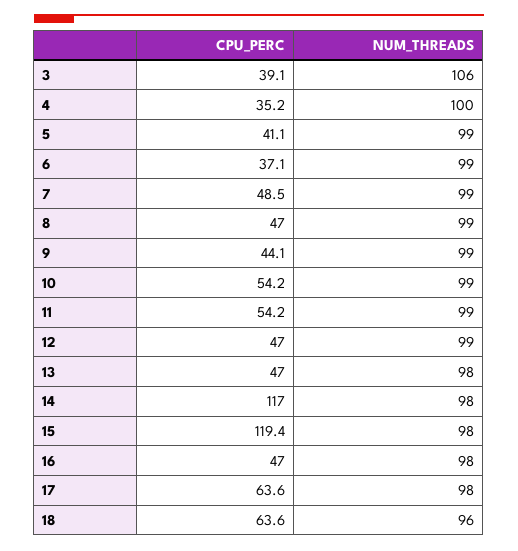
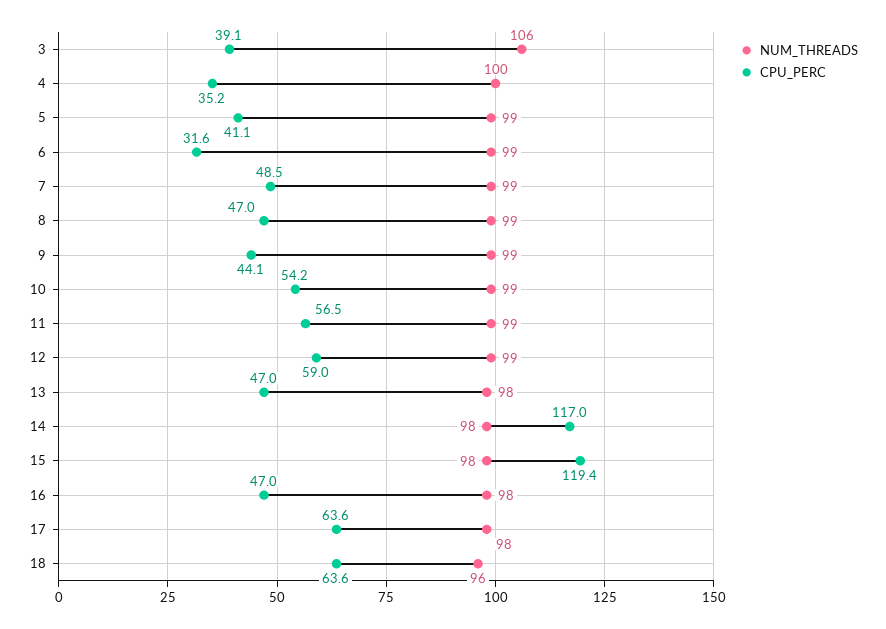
CPU_PERC, 6: 37.1 -> 31.6
CPU_PERC, 11: 54.2 -> 56.5
CPU_PERC, 12: 47 -> 59

